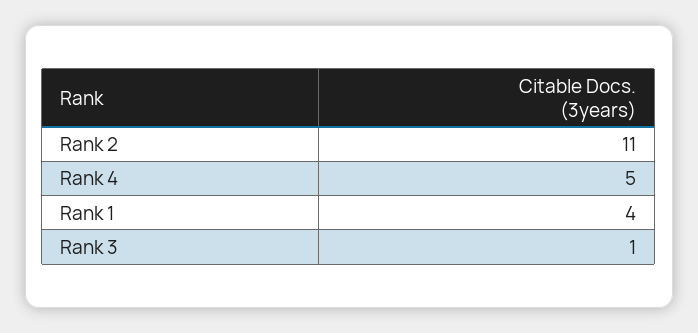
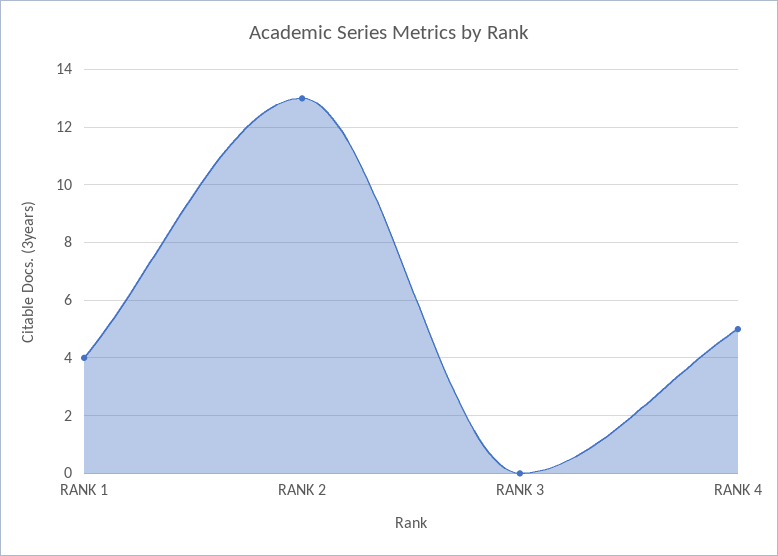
Rank 2: 11 -> 13
Rank 3: 1 -> 0

